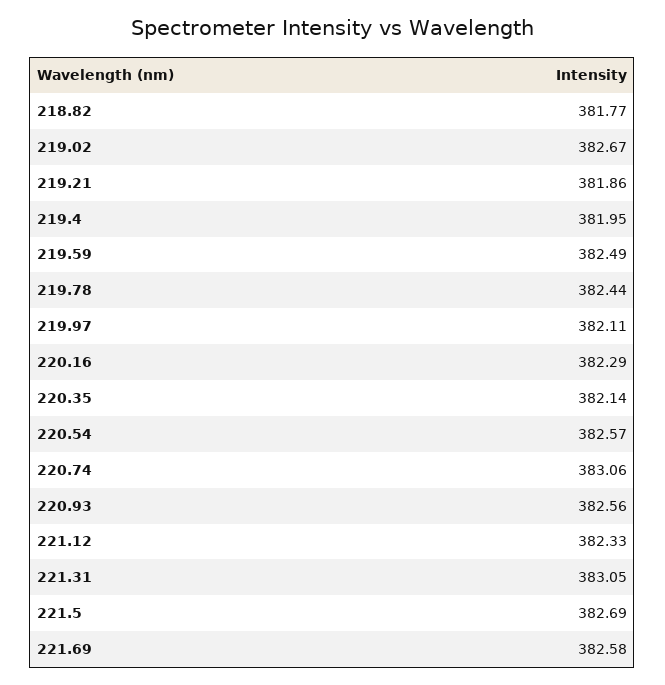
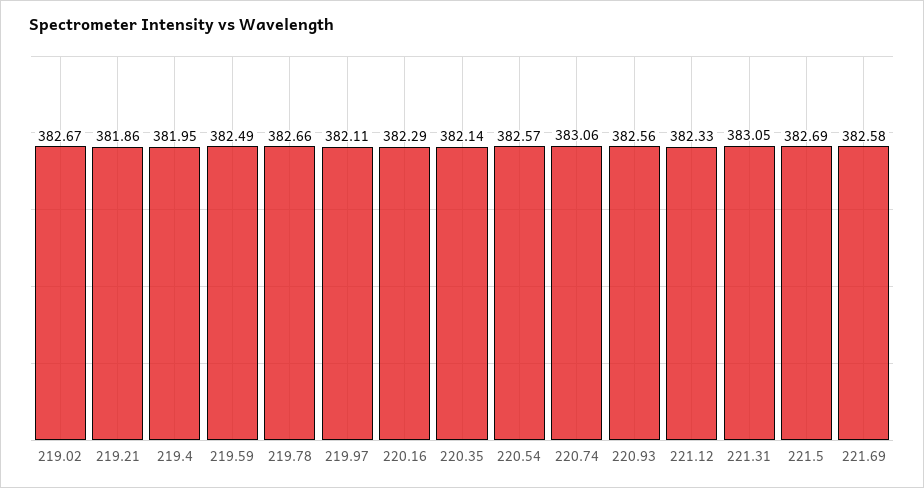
218.82: 381.77 -> none
219.78: 382.44 -> 382.66

